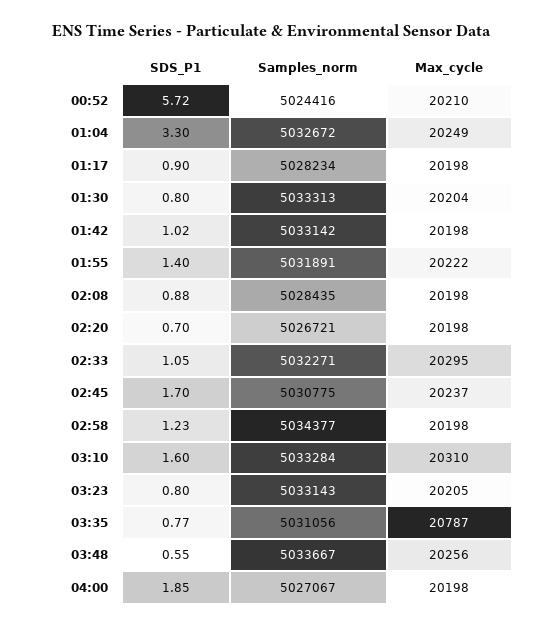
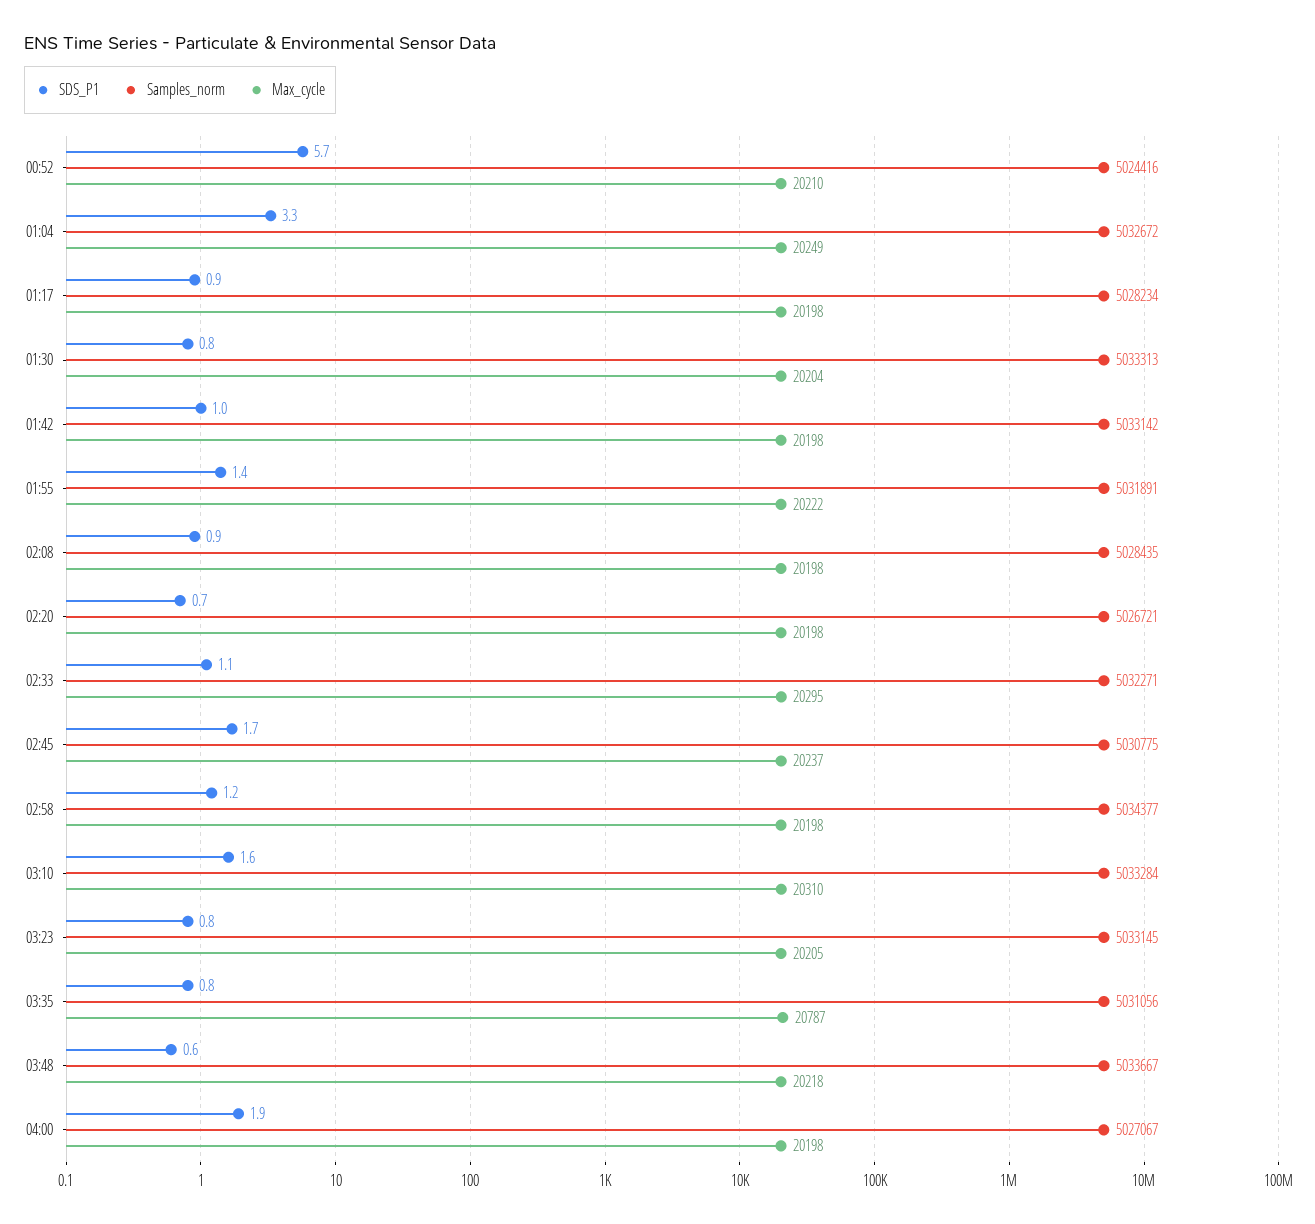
Samples_norm, 03:23: 5033143 -> 5033145
Max_cycle, 03:48: 20256 -> 20218

